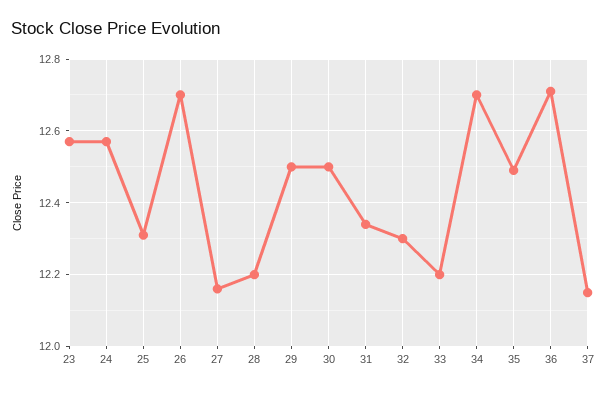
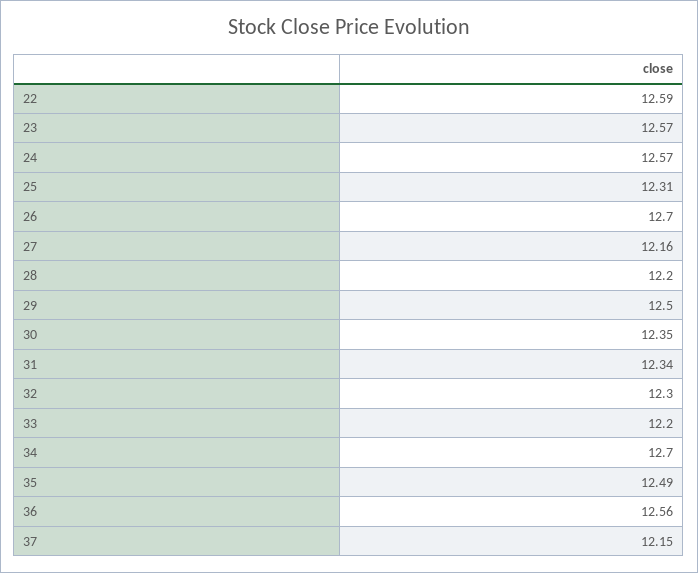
30: 12.5 -> 12.35
36: 12.7 -> 12.56
22: none -> 12.59

